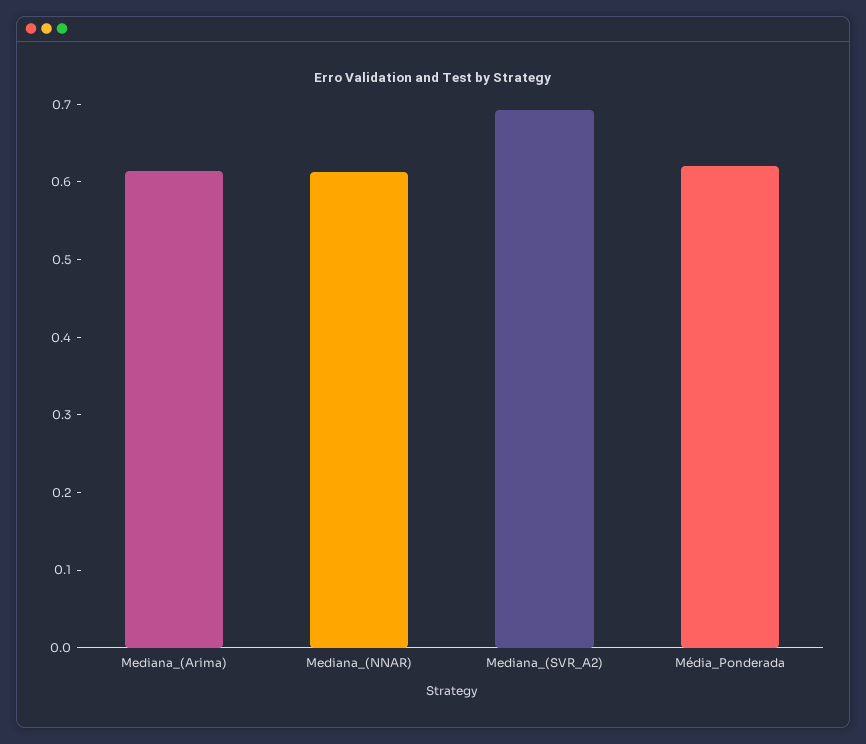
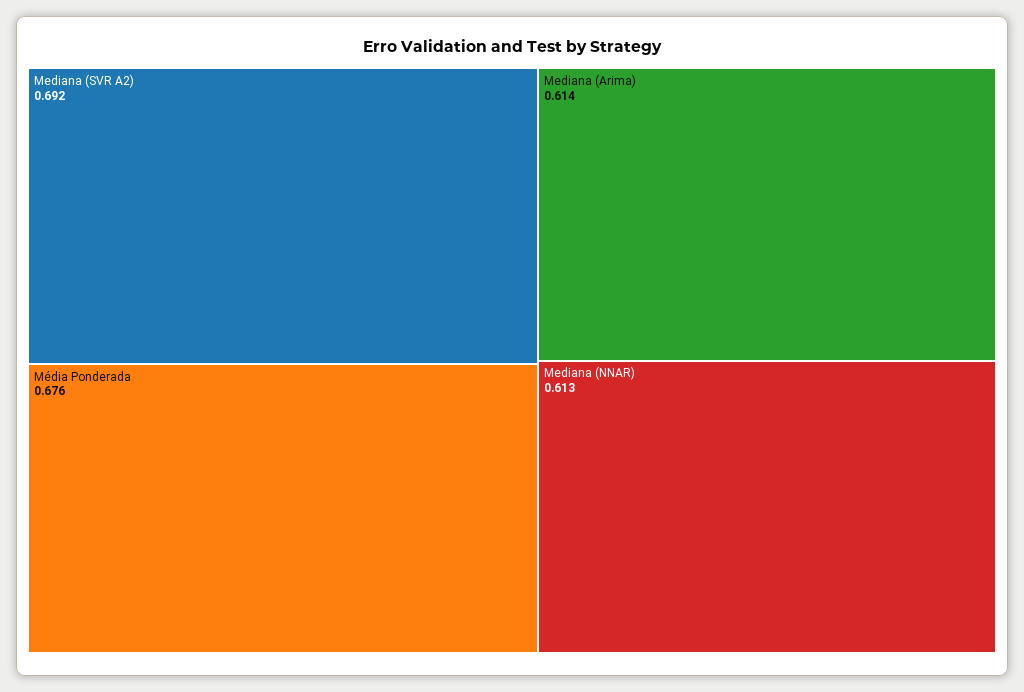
Média_Ponderada: 0.62 -> 0.676

